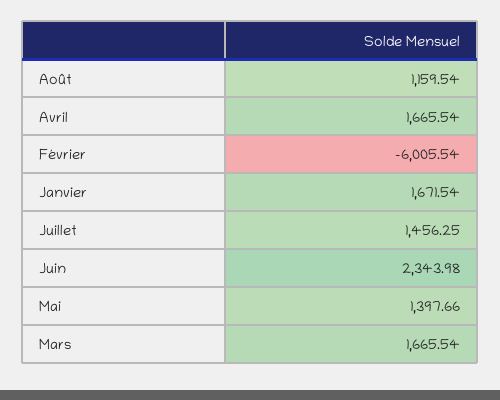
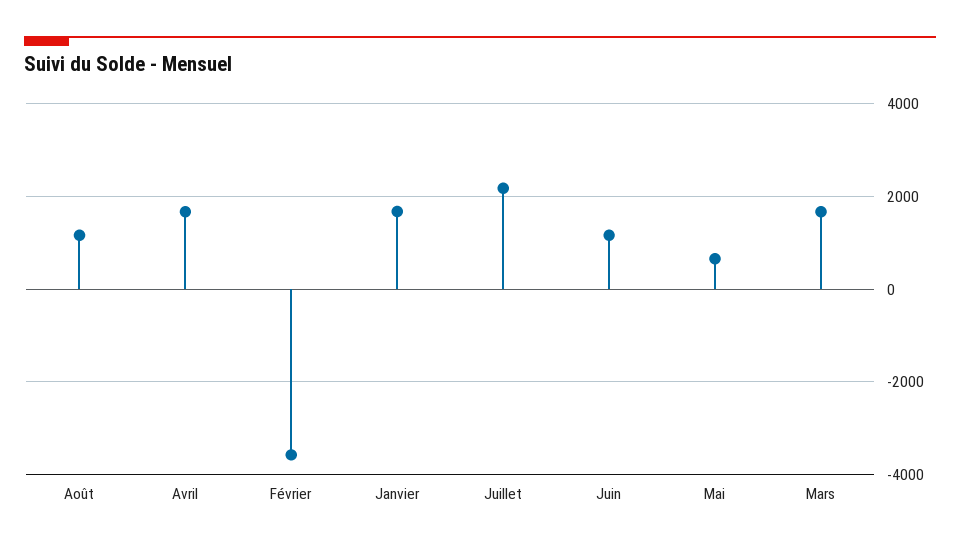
Février: -6005.54 -> -3600
Juillet: 1456.25 -> 2200
Juin: 2343.98 -> 1200
Mai: 1397.66 -> 600

